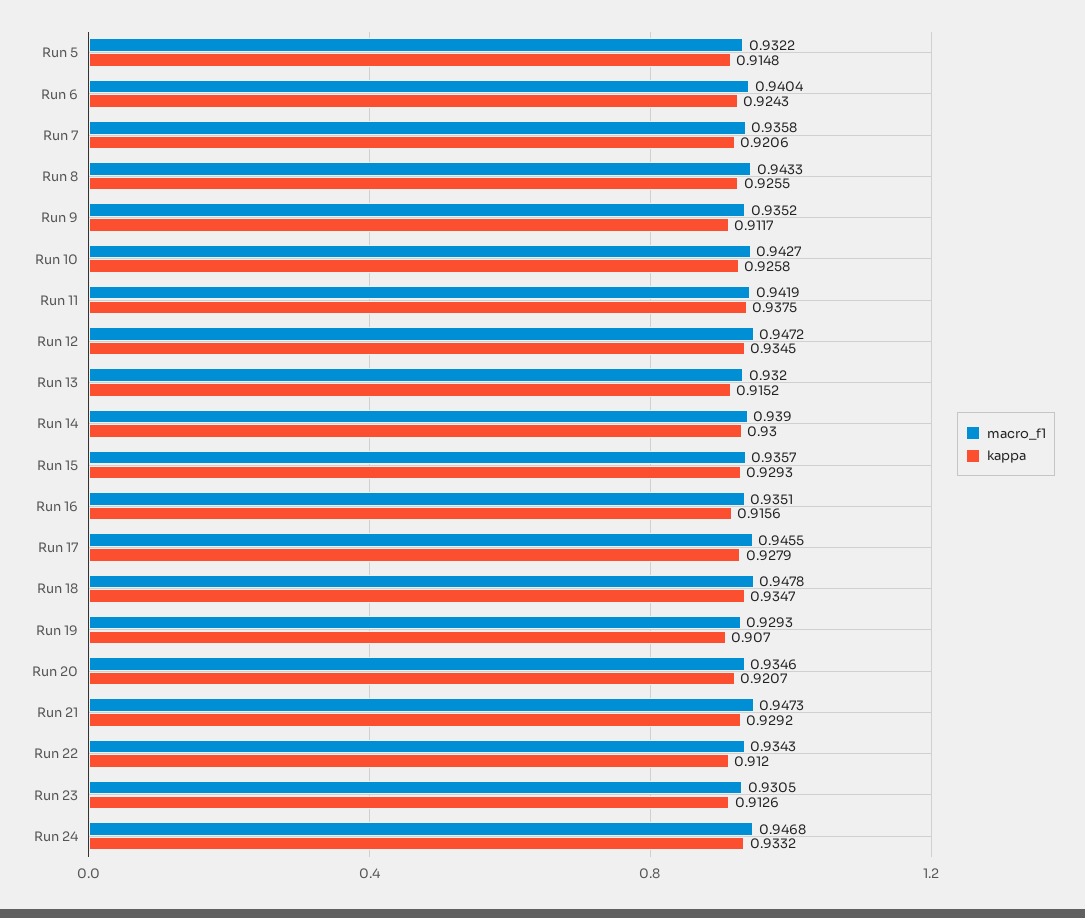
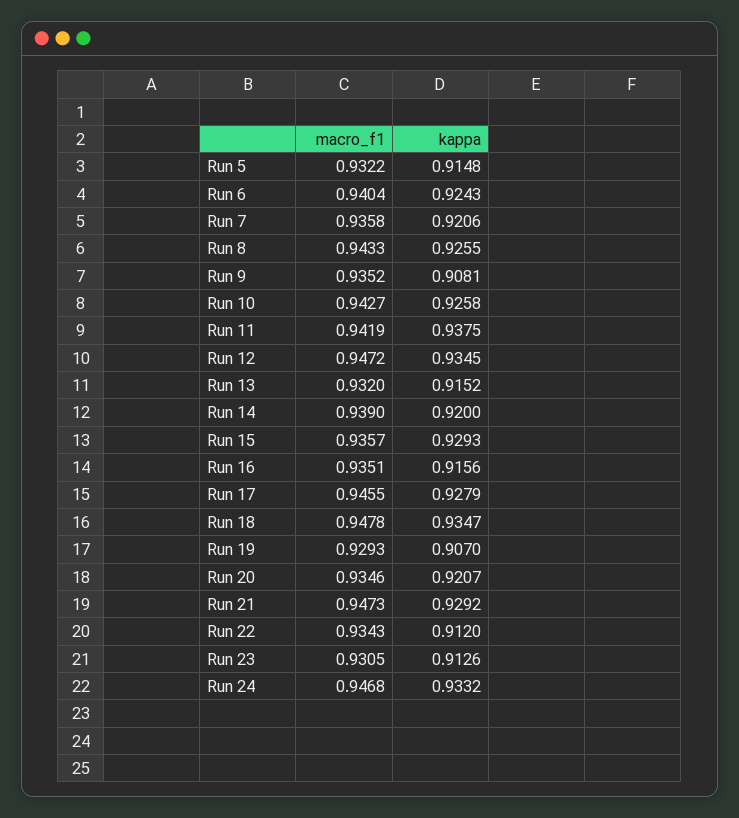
kappa, Run 9: 0.9117 -> 0.9081
kappa, Run 14: 0.93 -> 0.92

